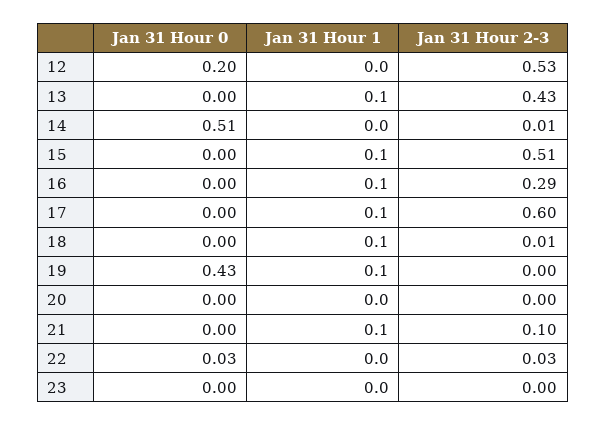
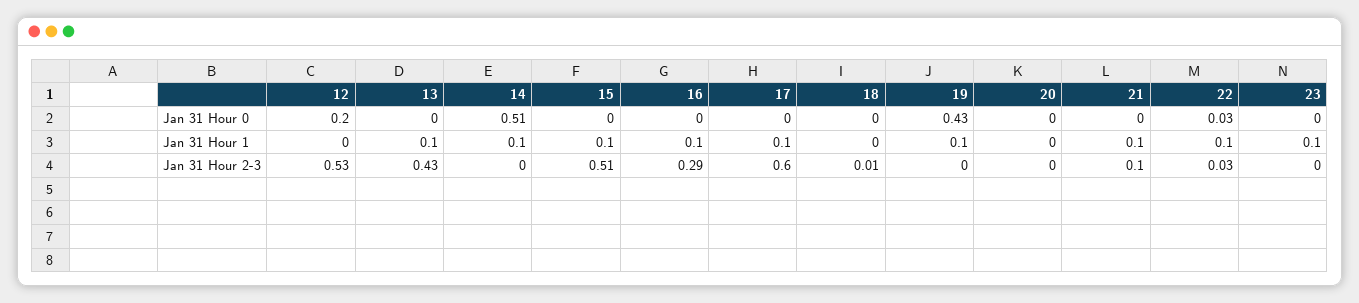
Jan 31 Hour 1, 14: 0 -> 0.1
Jan 31 Hour 2-3, 14: 0.01 -> 0
Jan 31 Hour 1, 18: 0.1 -> 0
Jan 31 Hour 1, 22: 0 -> 0.1
Jan 31 Hour 1, 23: 0 -> 0.1

